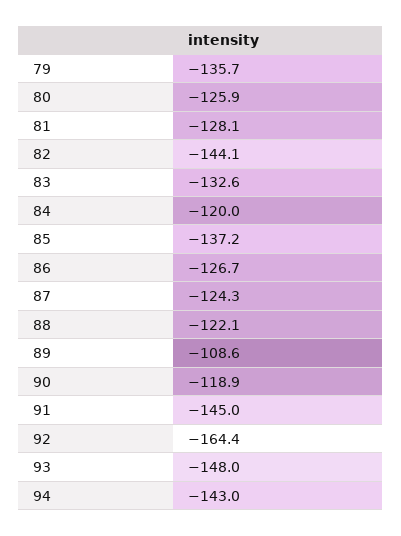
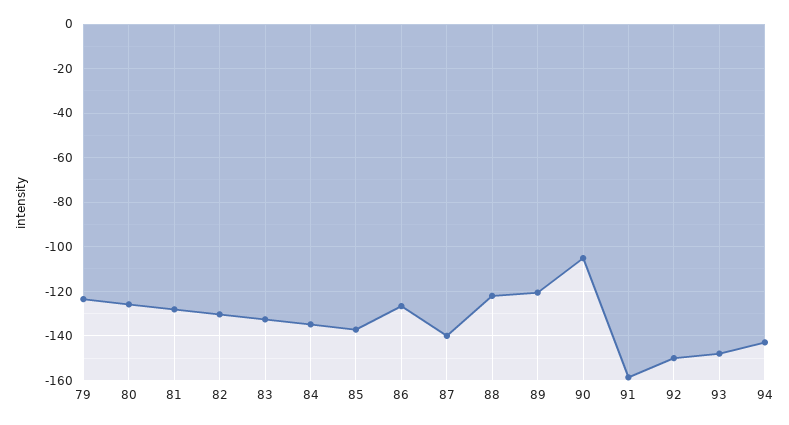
79: -135.7 -> -125
82: -144.1 -> -130
84: -120 -> -135
87: -124.3 -> -140
89: -108.6 -> -120
90: -118.9 -> -105
91: -145 -> -160
92: -164.4 -> -150

